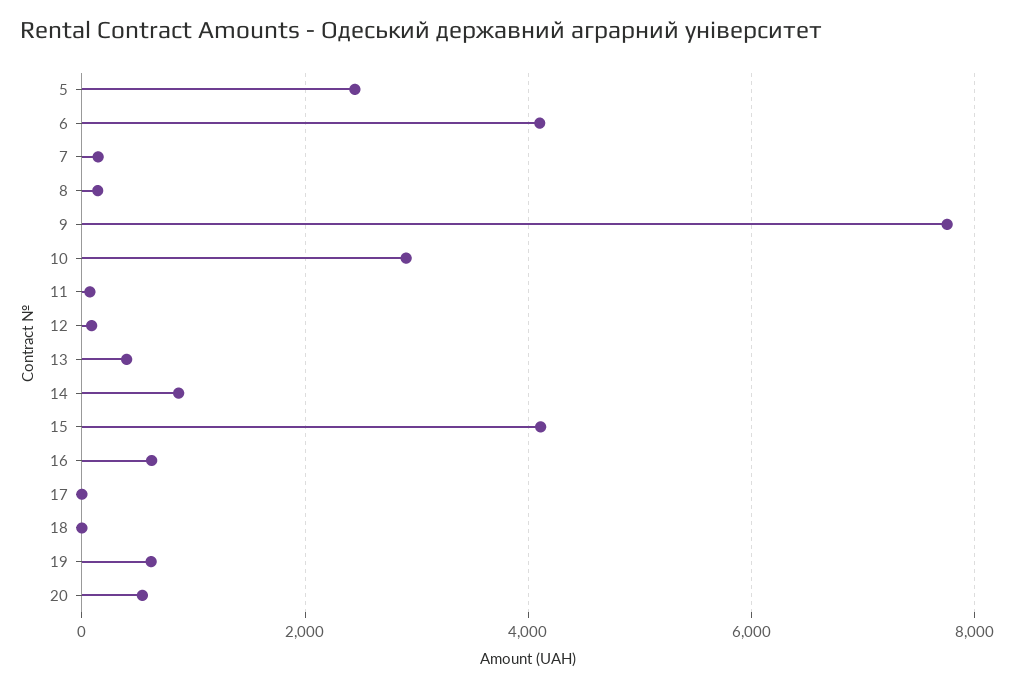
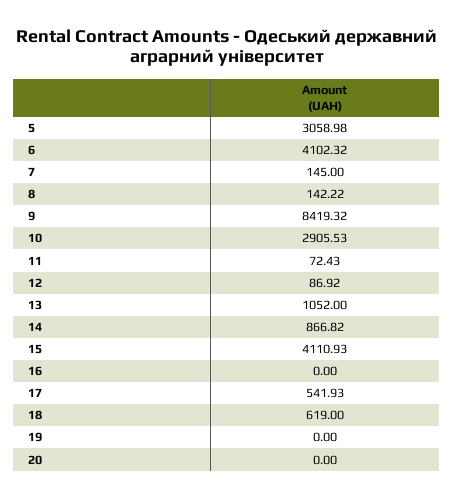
5: 2400 -> 3058.98
9: 7800 -> 8419.32
13: 400 -> 1052
16: 600 -> 0
17: 0 -> 541.93
18: 0 -> 619
19: 600 -> 0
20: 600 -> 0

